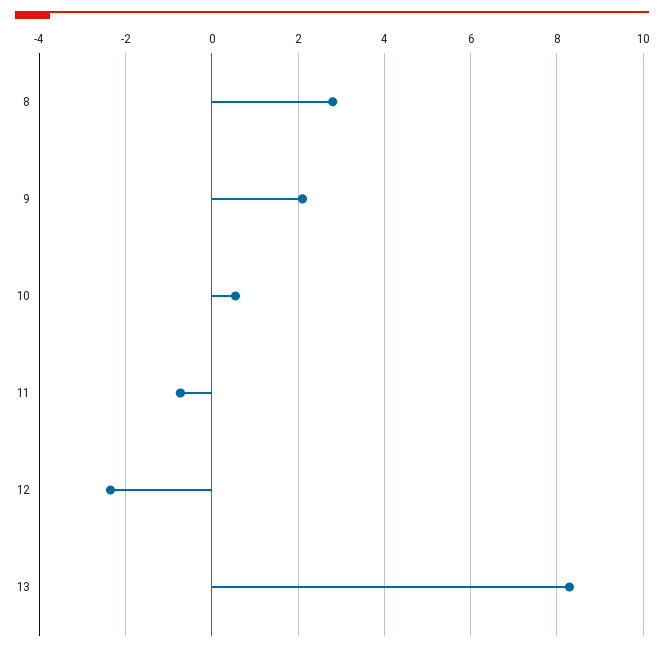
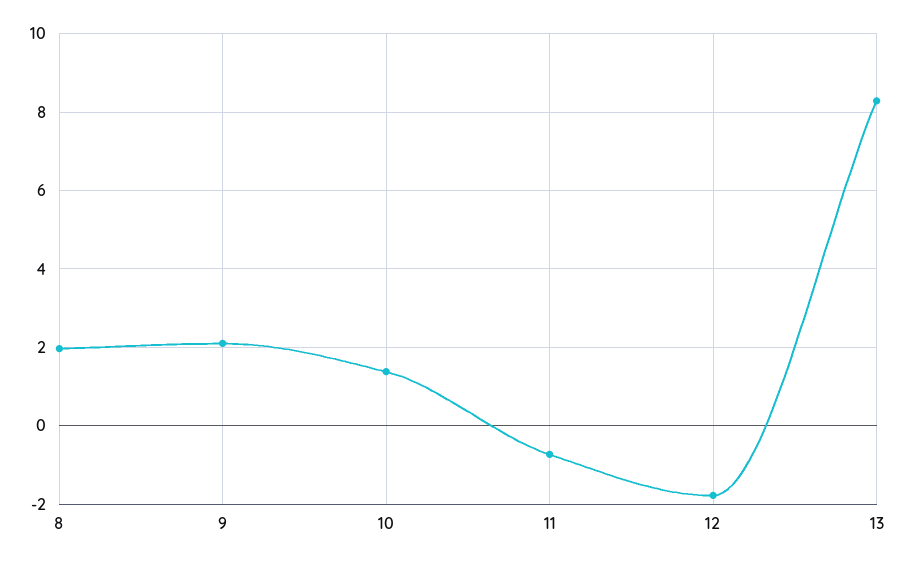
8: 2.8 -> 2
10: 0.6 -> 1.4
12: -2.4 -> -1.8

